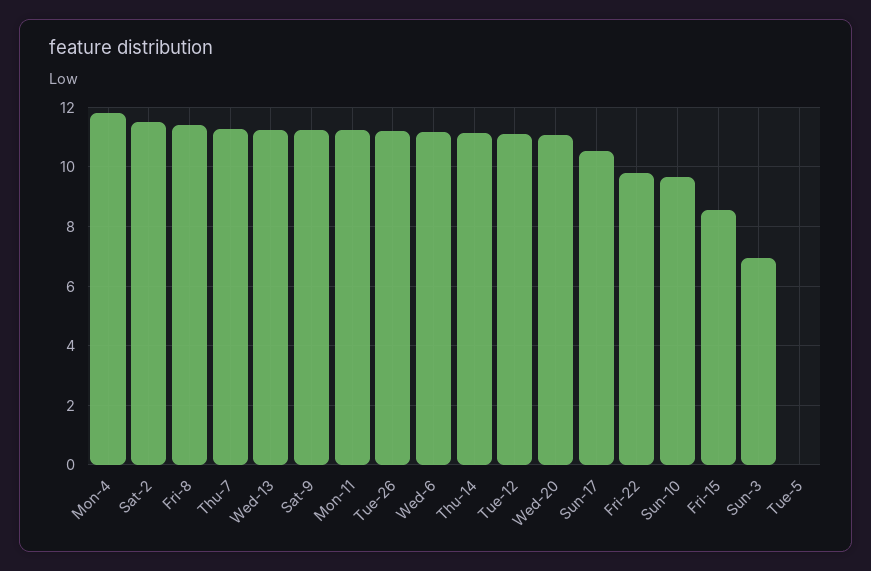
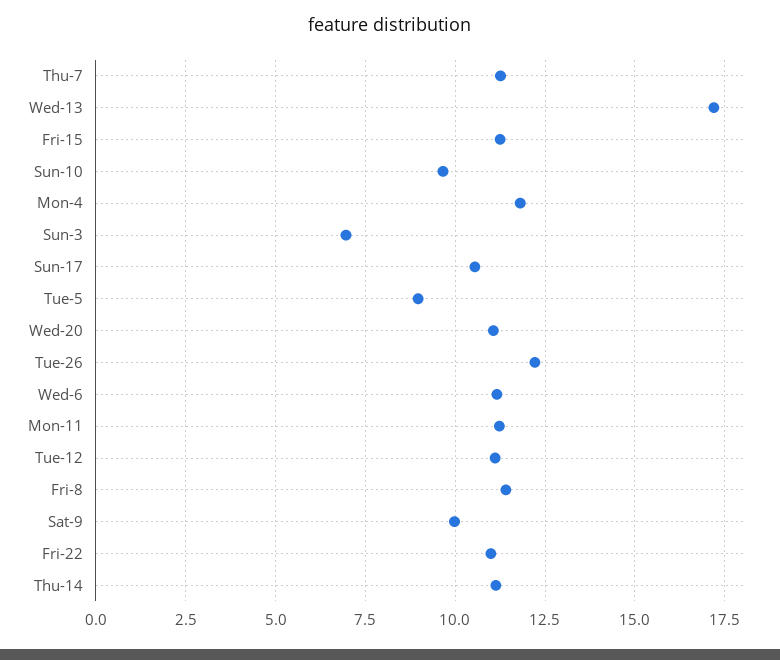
Sat-2: 11.5 -> none
Wed-13: 11.25 -> 17.25
Sat-9: 11.25 -> 10
Tue-26: 11.25 -> 12.25
Fri-22: 9.75 -> 11
Fri-15: 8.5 -> 11.25
Tue-5: 0 -> 9

